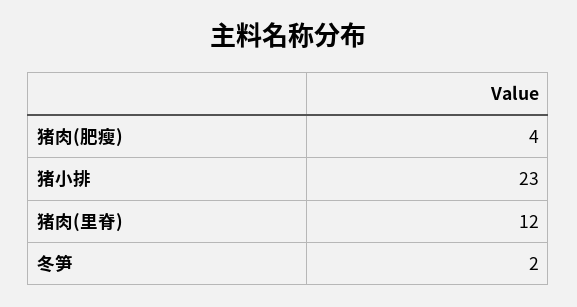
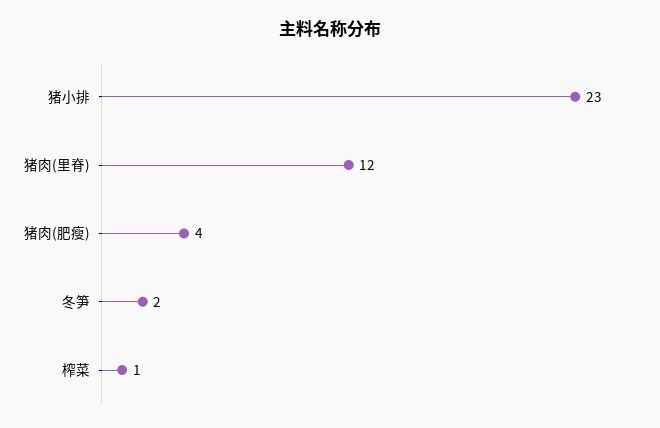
榨菜: none -> 1

